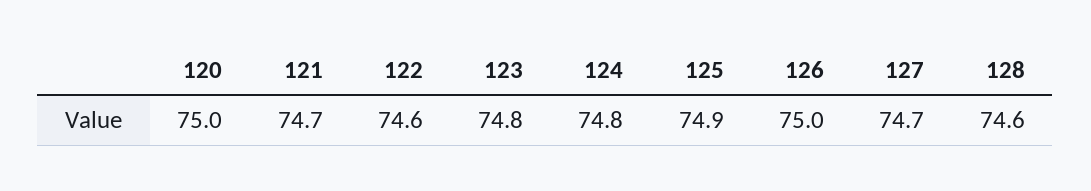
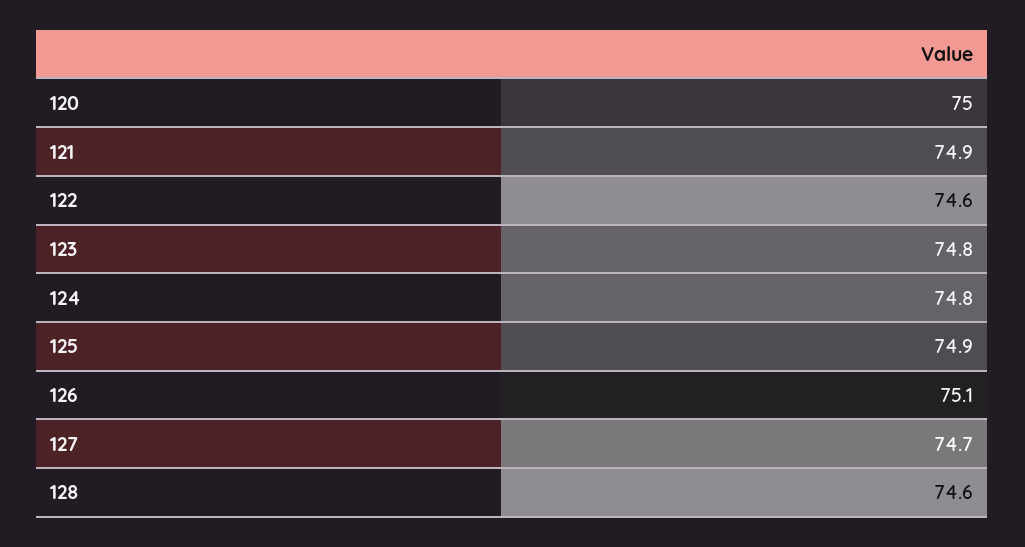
121: 74.7 -> 74.9
126: 75 -> 75.1

